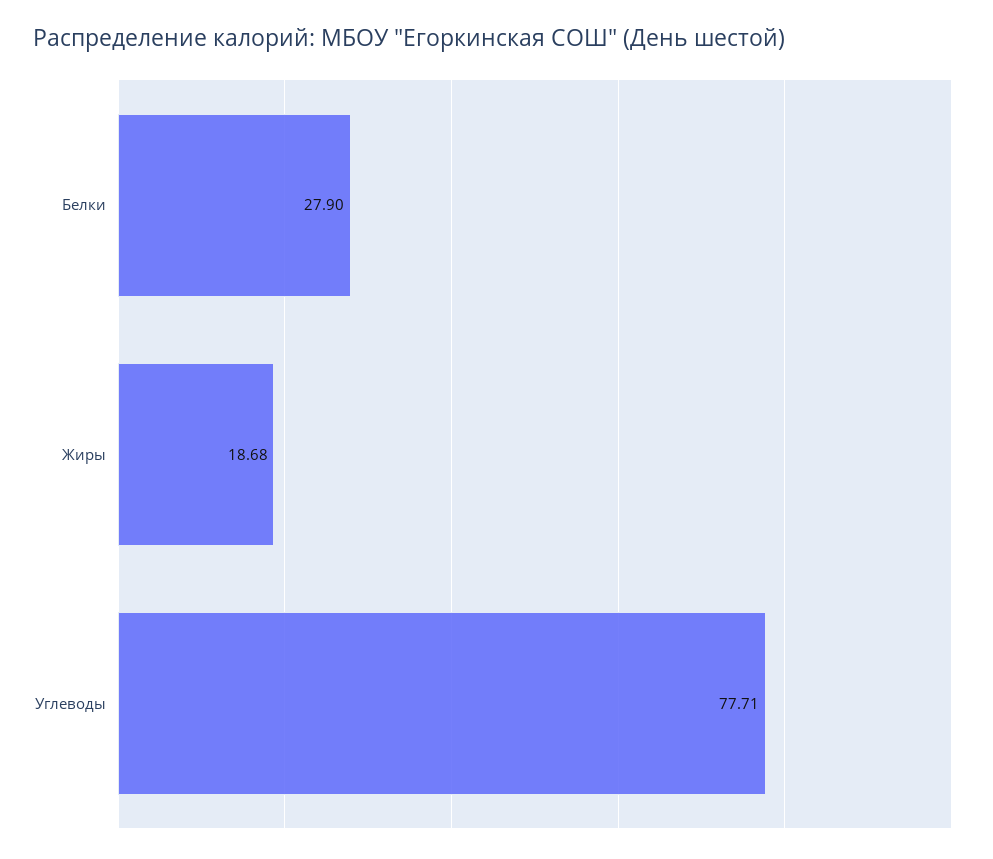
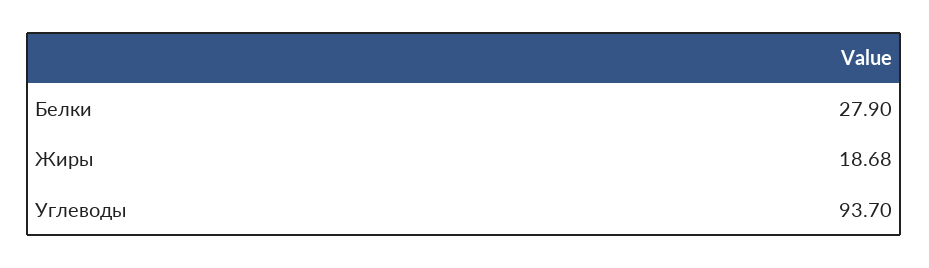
Углеводы: 77.71 -> 93.7

